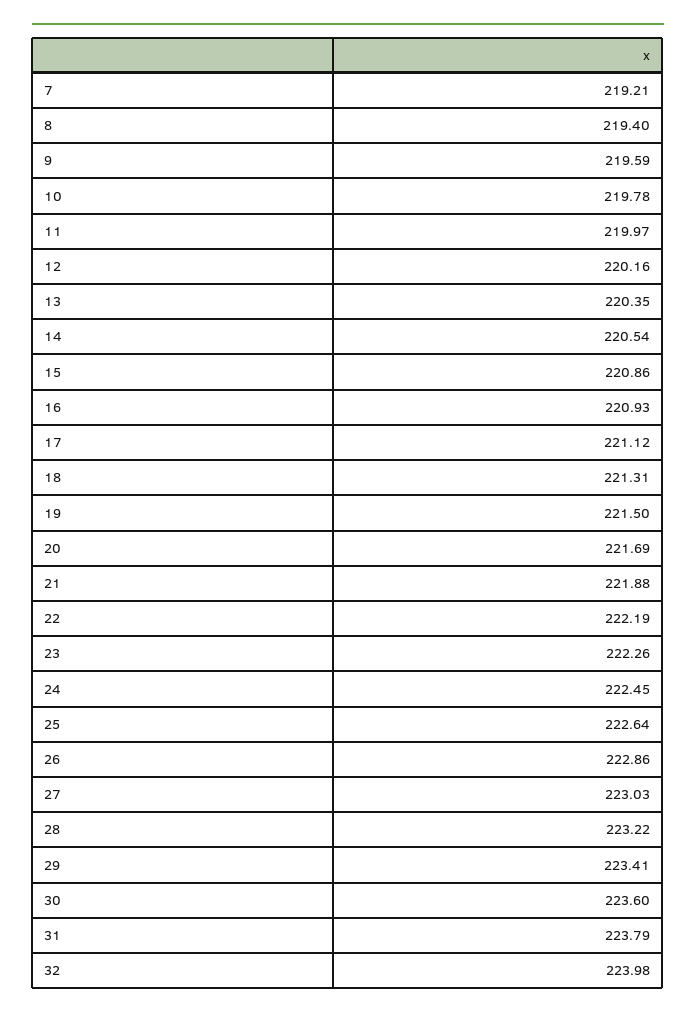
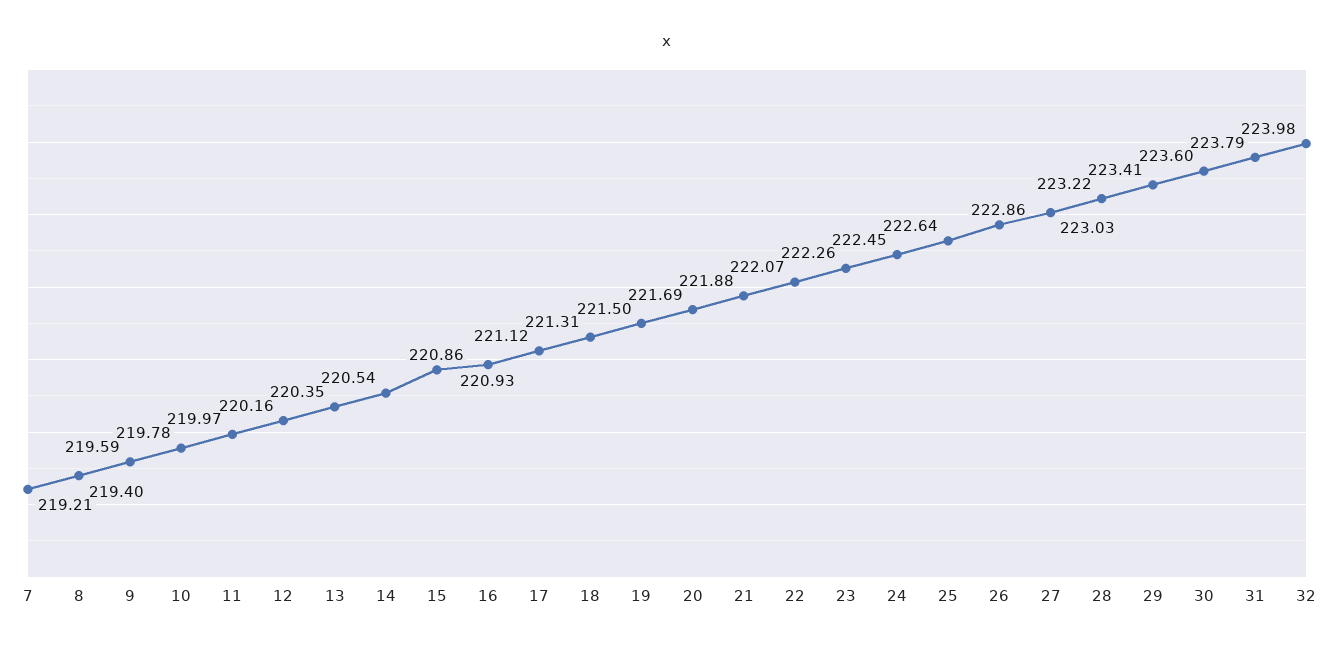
22: 222.19 -> 222.07

